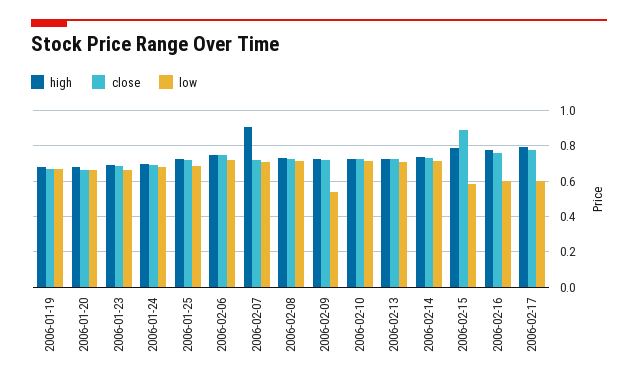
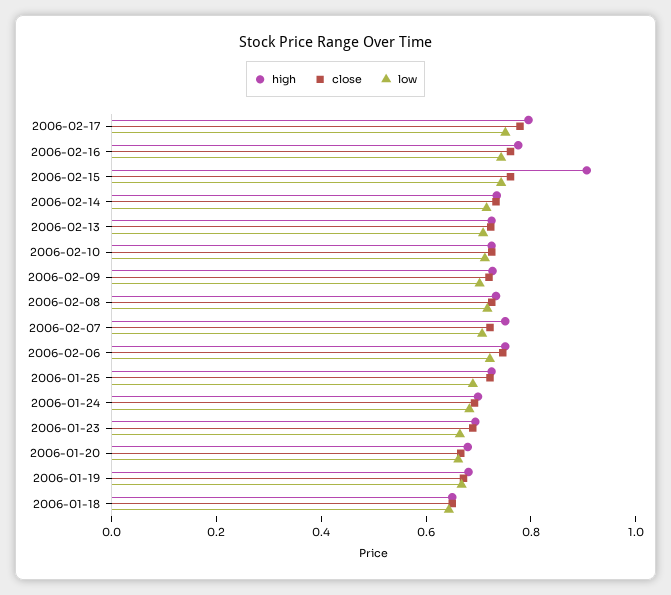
high, 2006-02-07: 0.9 -> 0.75
low, 2006-02-09: 0.55 -> 0.7
high, 2006-02-15: 0.8 -> 0.9
close, 2006-02-15: 0.9 -> 0.75
low, 2006-02-15: 0.6 -> 0.75
low, 2006-02-16: 0.6 -> 0.75
low, 2006-02-17: 0.6 -> 0.75
high, 2006-01-18: none -> 0.65
close, 2006-01-18: none -> 0.65
low, 2006-01-18: none -> 0.65

